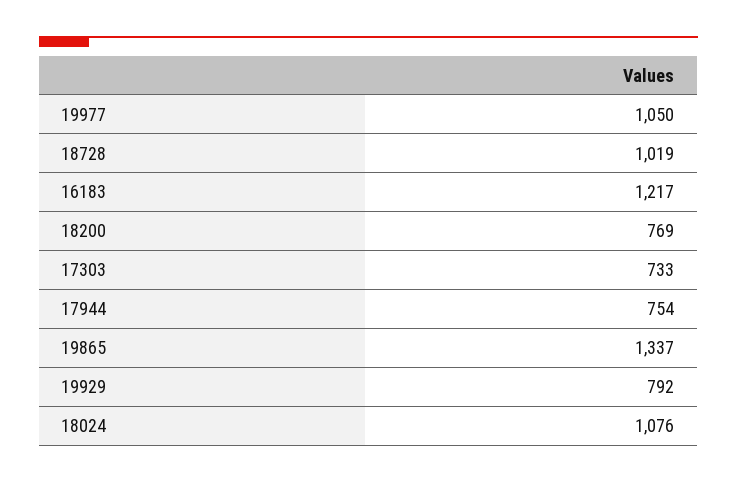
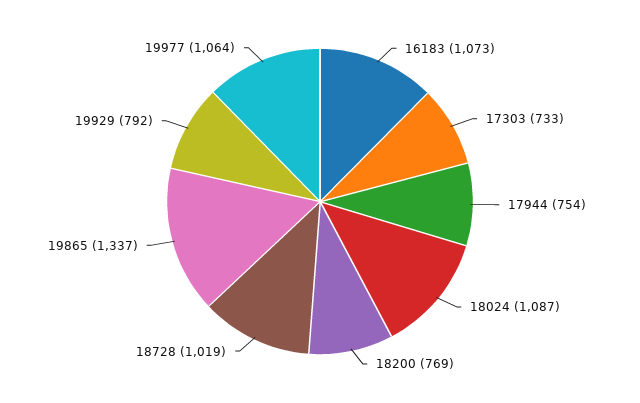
19977: 1050 -> 1064
16183: 1217 -> 1073
18024: 1076 -> 1087

